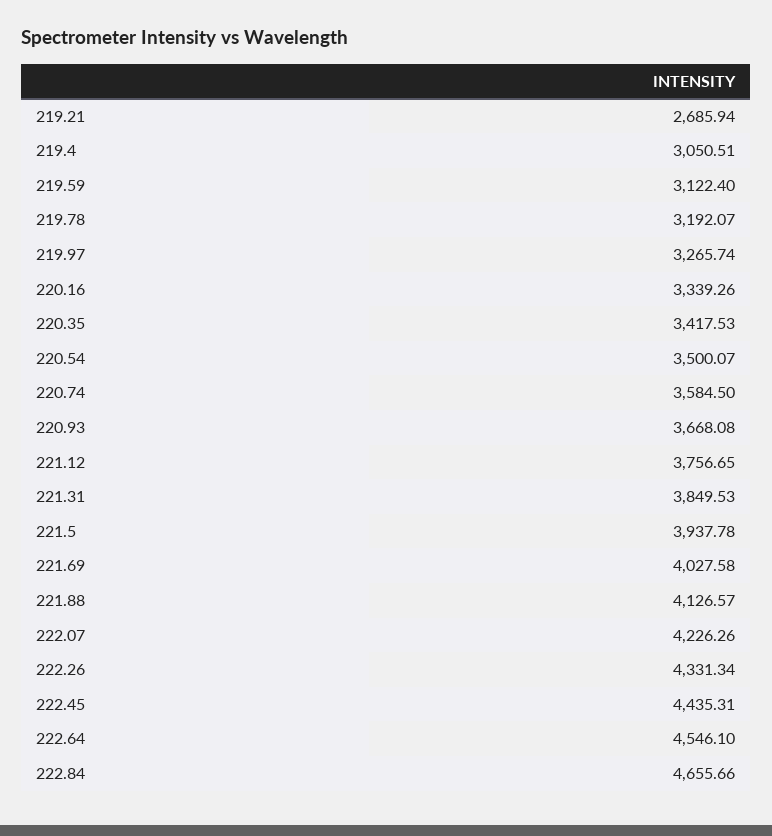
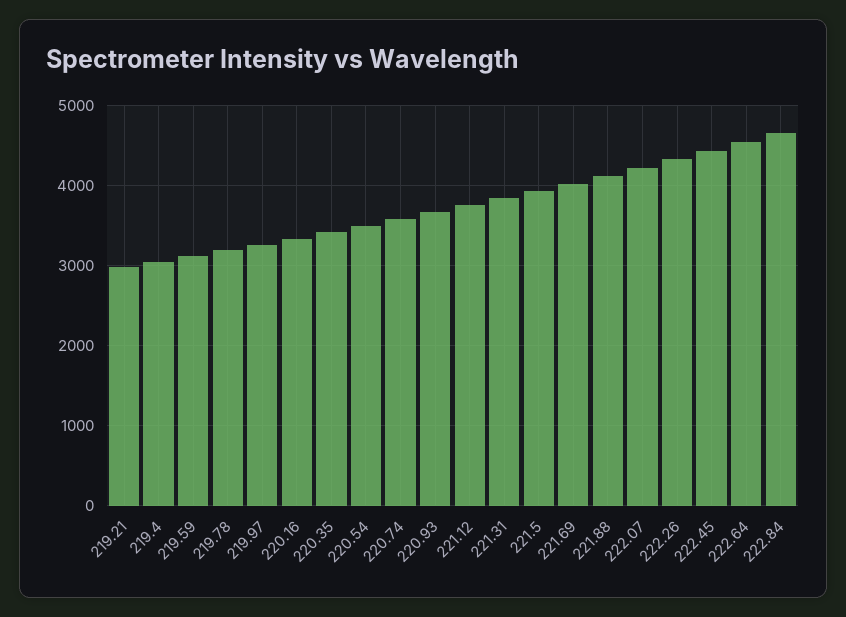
219.21: 2685.94 -> 3000

